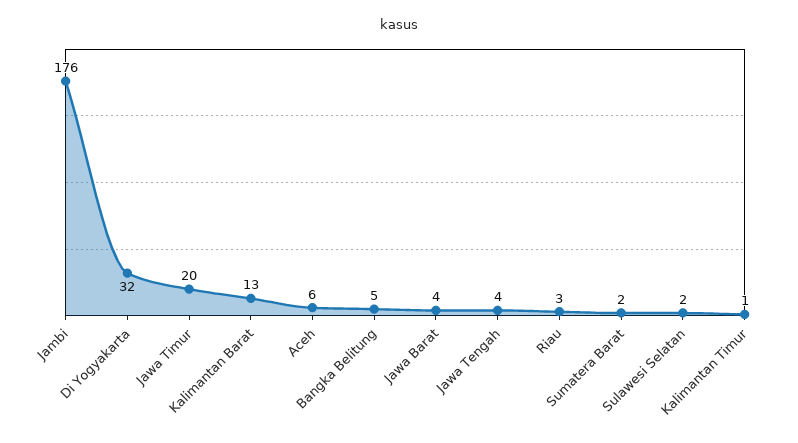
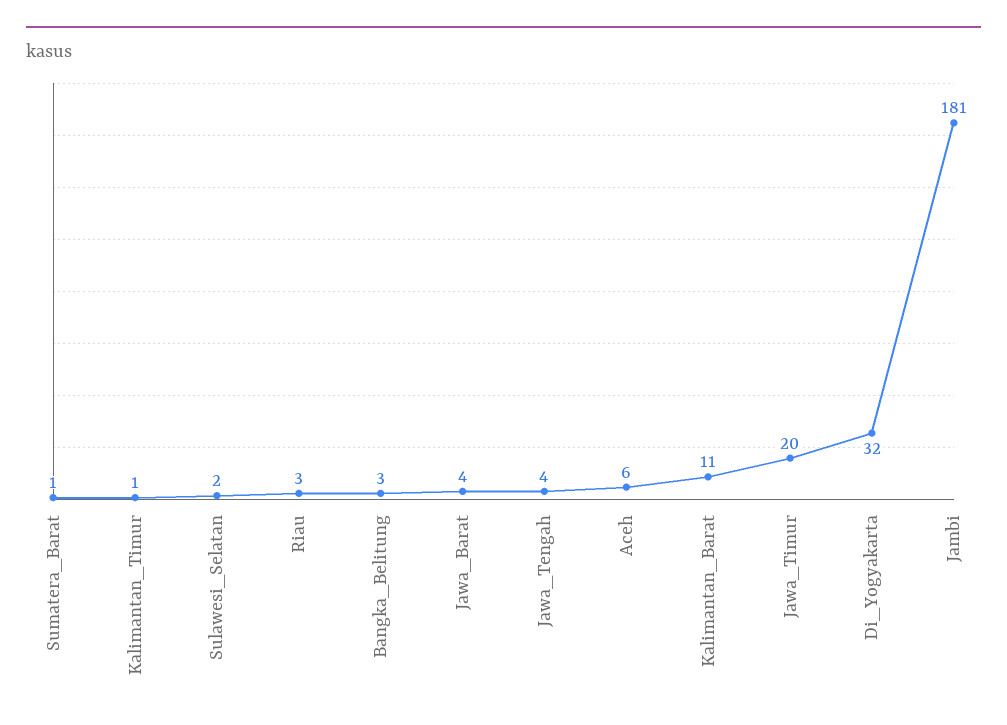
Jambi: 176 -> 181
Kalimantan Barat: 13 -> 11
Bangka Belitung: 5 -> 3
Sumatera Barat: 2 -> 1

